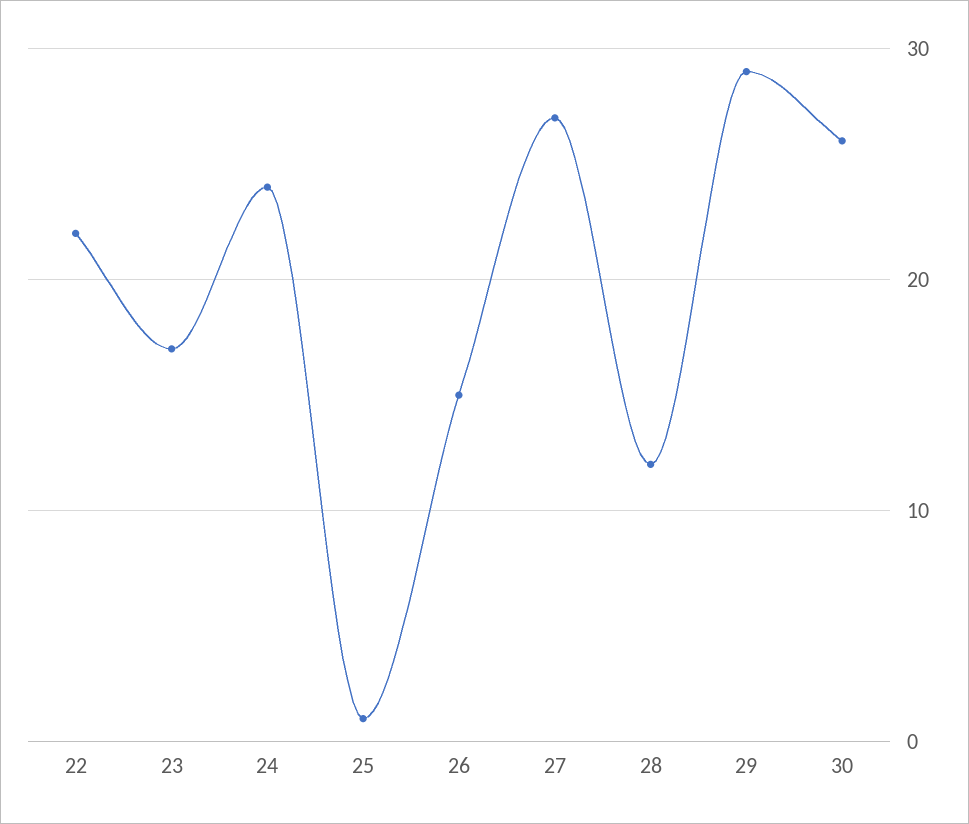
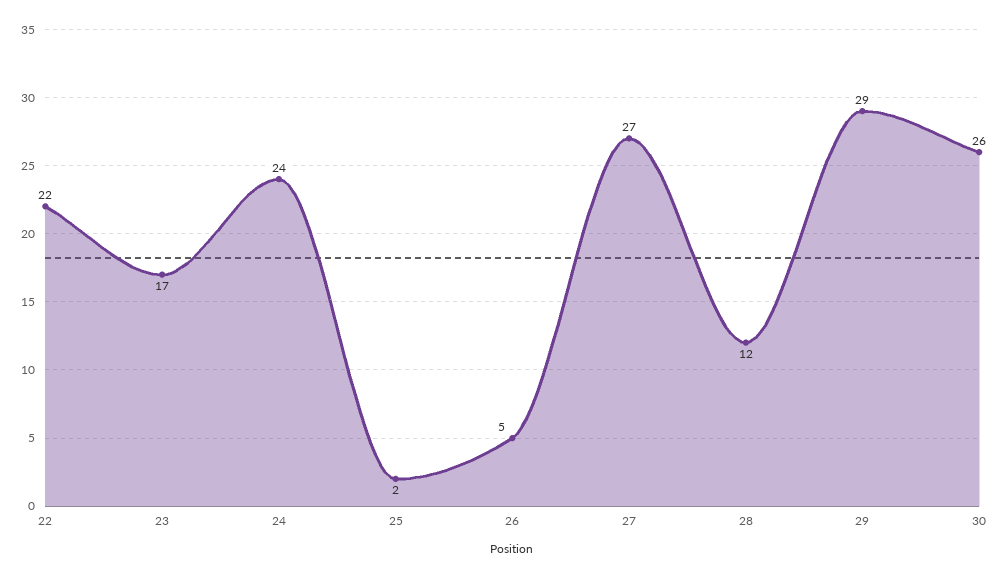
25: 1 -> 2
26: 15 -> 5

